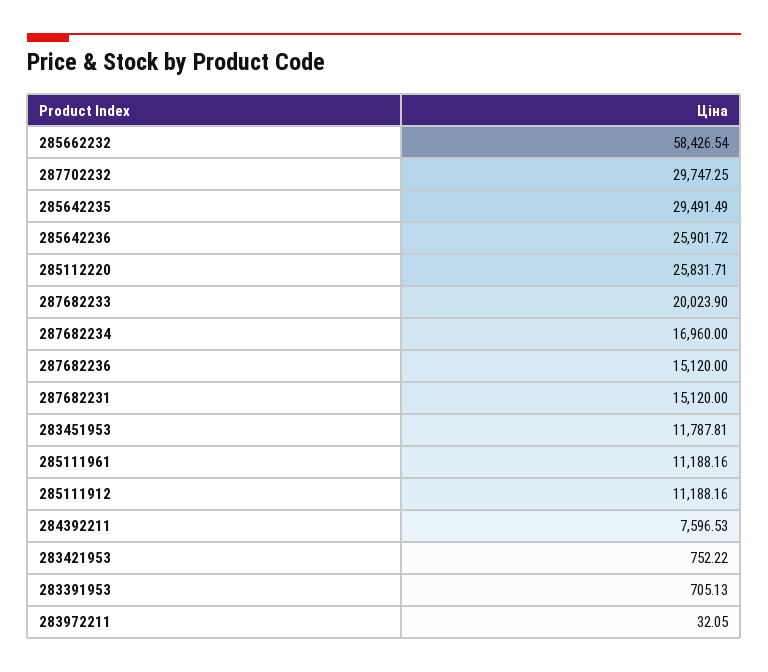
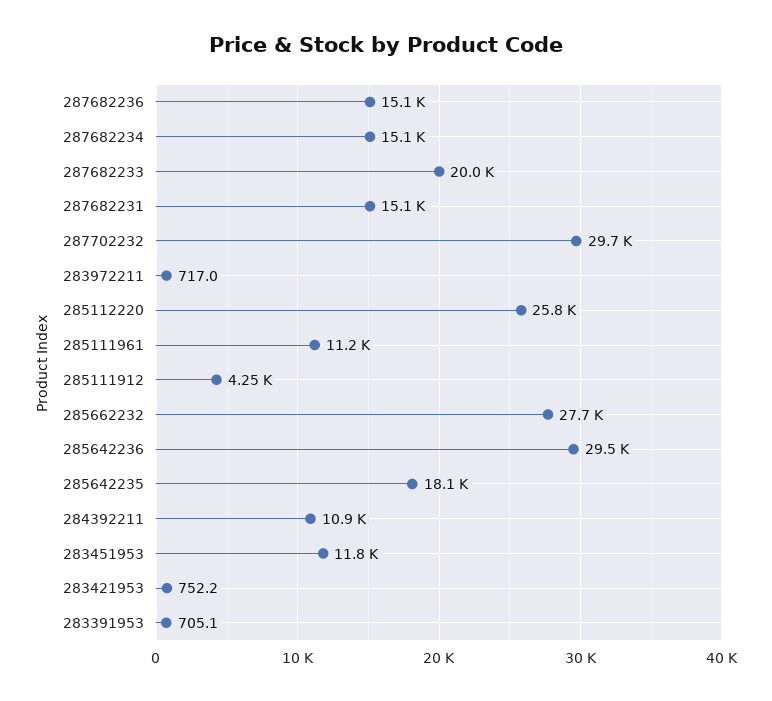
285662232: 58426.54 -> 27700
285642235: 29491.49 -> 18100
285642236: 25901.72 -> 29500
287682234: 16960 -> 15100
285111912: 11188.16 -> 4250
284392211: 7596.53 -> 10900
283972211: 32.05 -> 717

